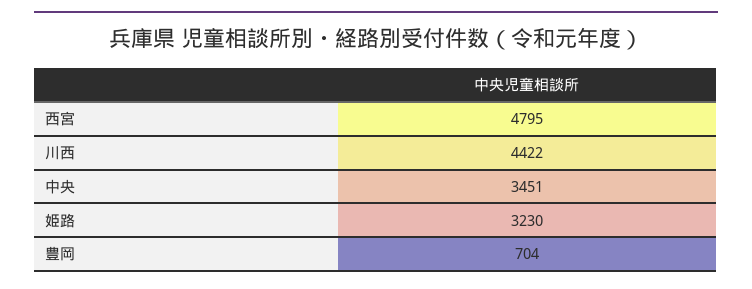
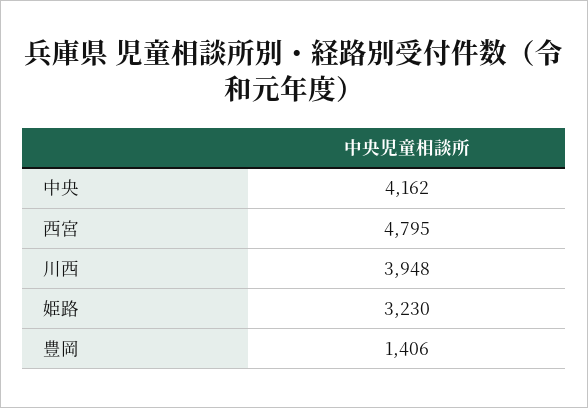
川西: 4422 -> 3948
中央: 3451 -> 4162
豊岡: 704 -> 1406

